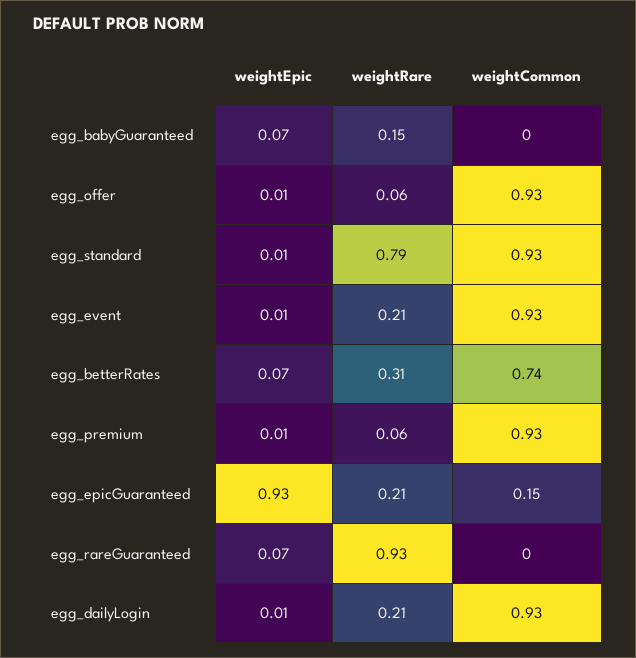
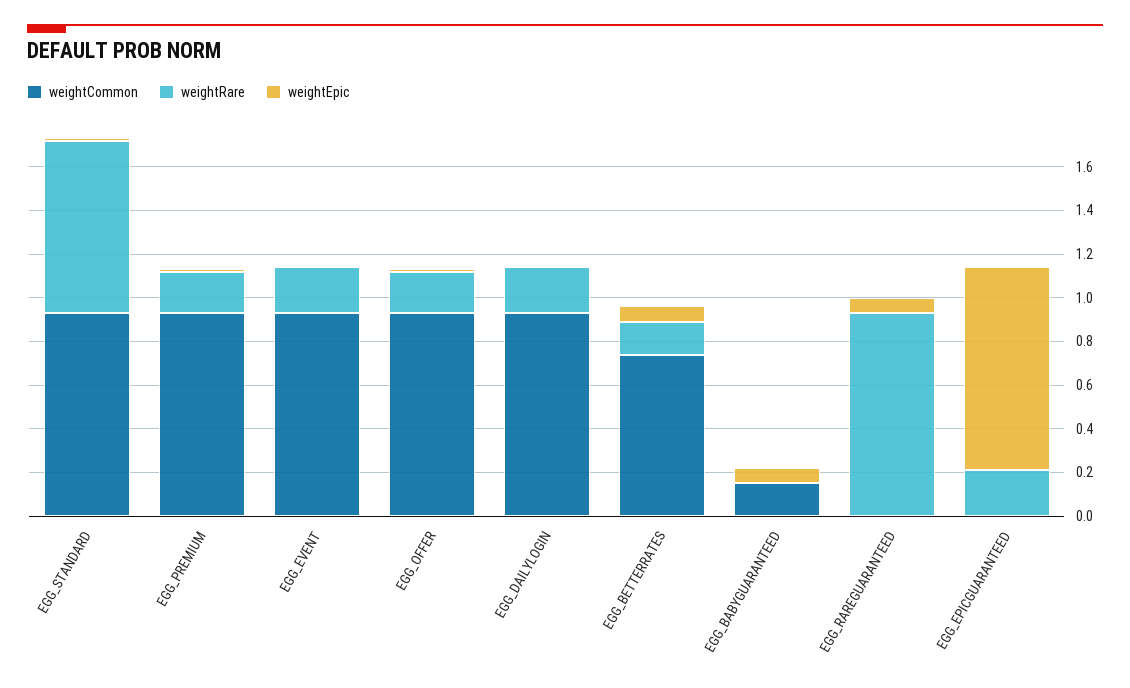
weightRare, egg_babyGuaranteed: 0.15 -> 0
weightCommon, egg_babyGuaranteed: 0 -> 0.15
weightRare, egg_offer: 0.06 -> 0.2
weightRare, egg_betterRates: 0.31 -> 0.15
weightRare, egg_premium: 0.06 -> 0.2
weightCommon, egg_epicGuaranteed: 0.15 -> 0

